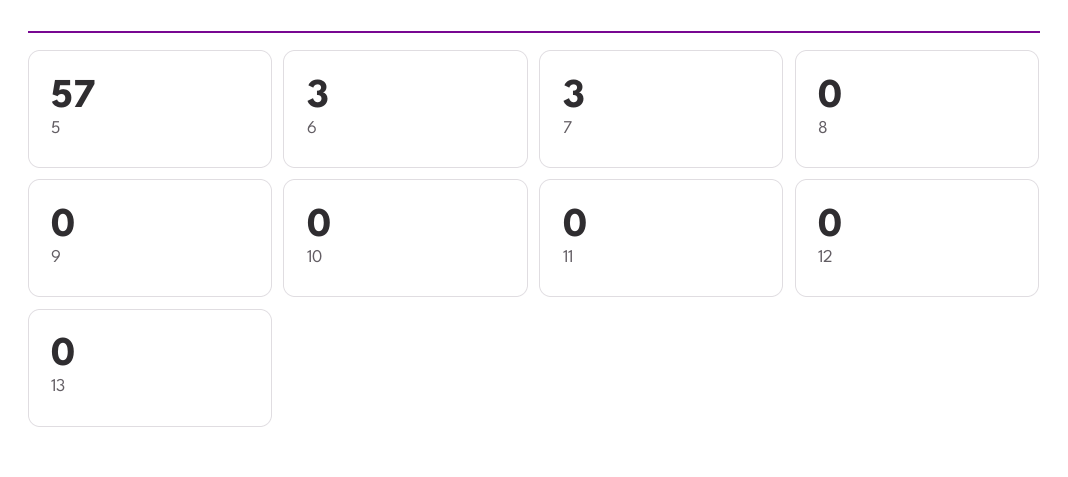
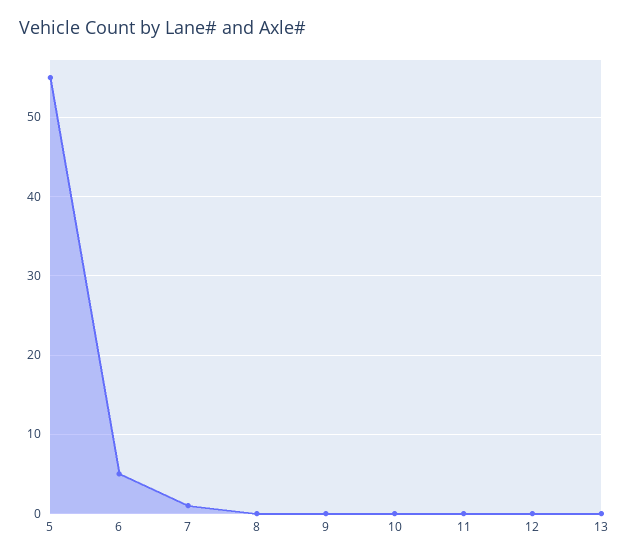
5: 57 -> 55
6: 3 -> 5
7: 3 -> 1

